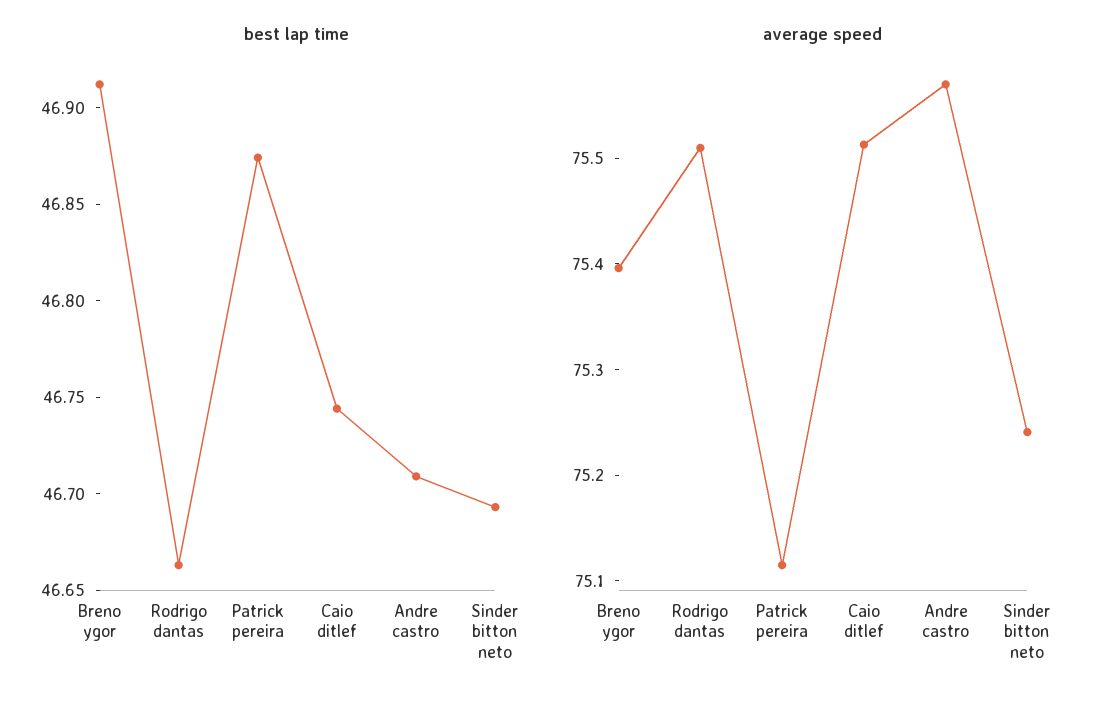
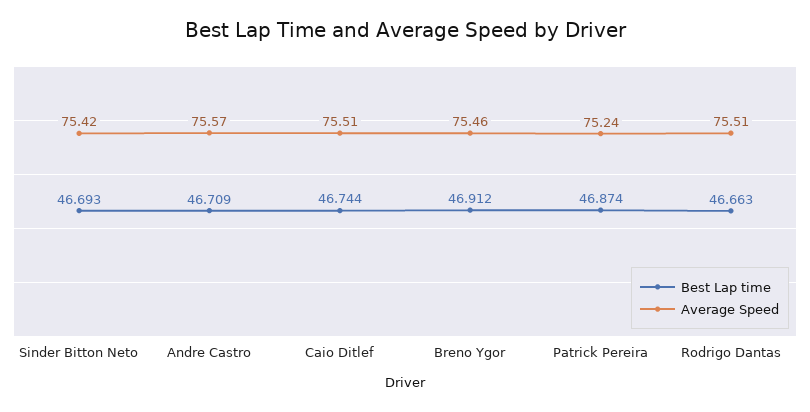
average speed, Breno ygor: 75.4 -> 75.46
average speed, Patrick pereira: 75.12 -> 75.24
average speed, Sinder bitton neto: 75.24 -> 75.42

